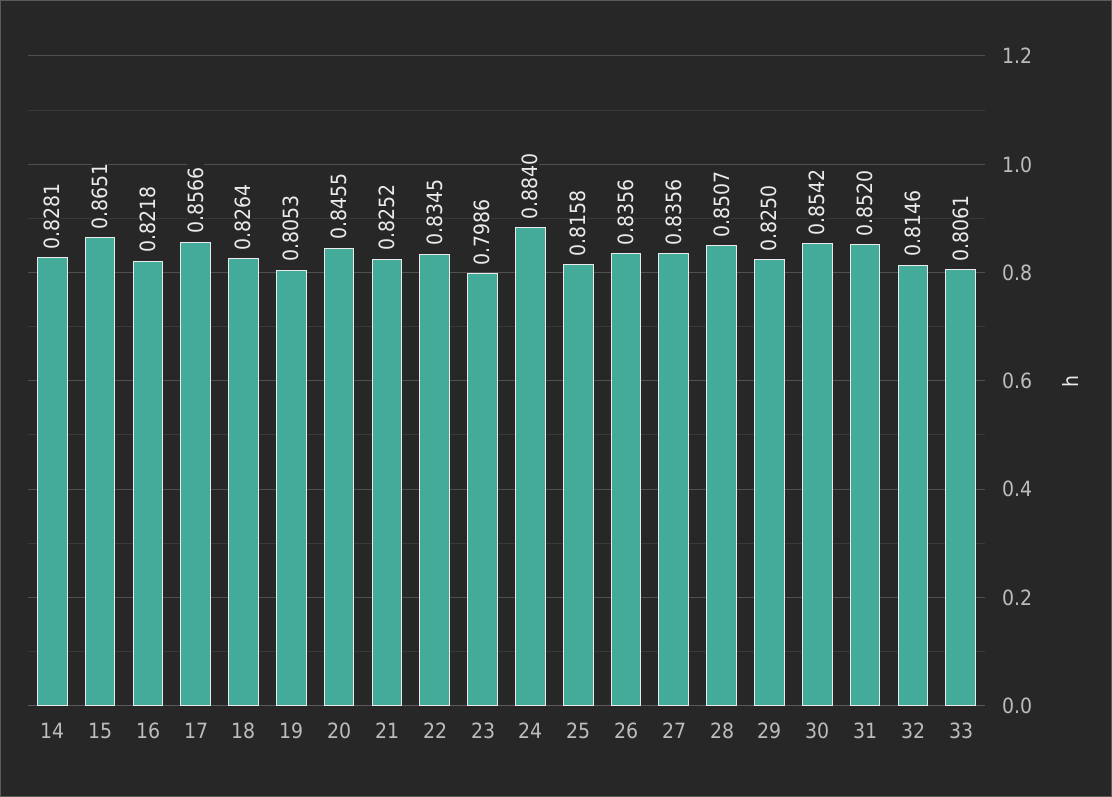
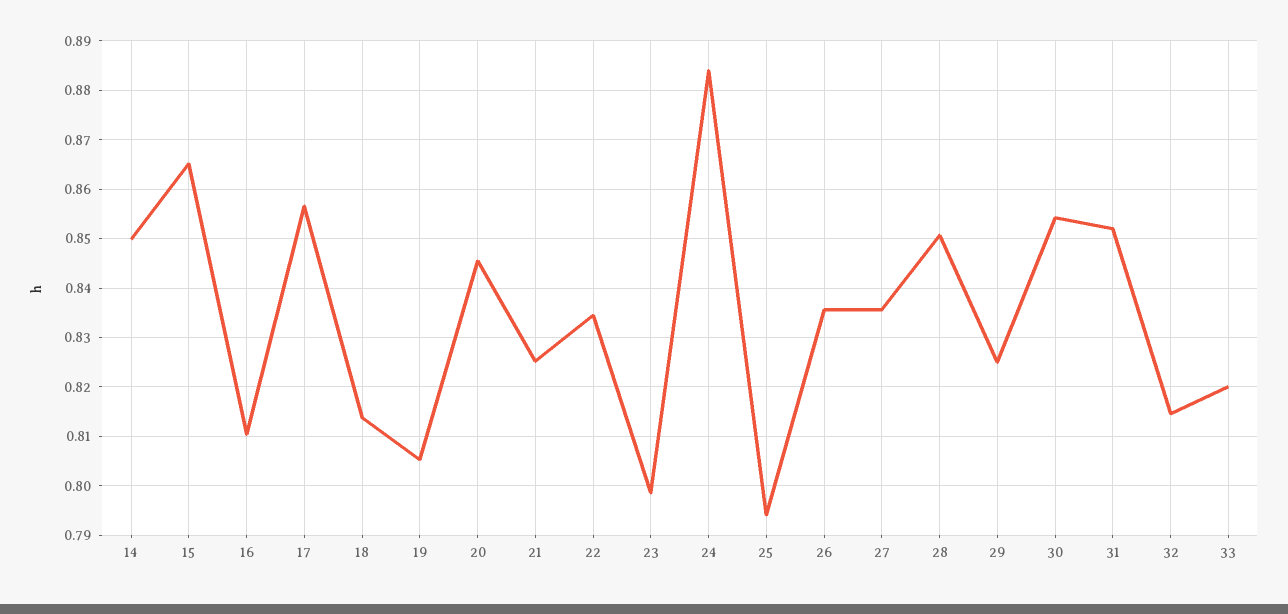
14: 0.8281 -> 0.85
16: 0.8218 -> 0.81
18: 0.8264 -> 0.814
25: 0.8158 -> 0.794
33: 0.8061 -> 0.82

